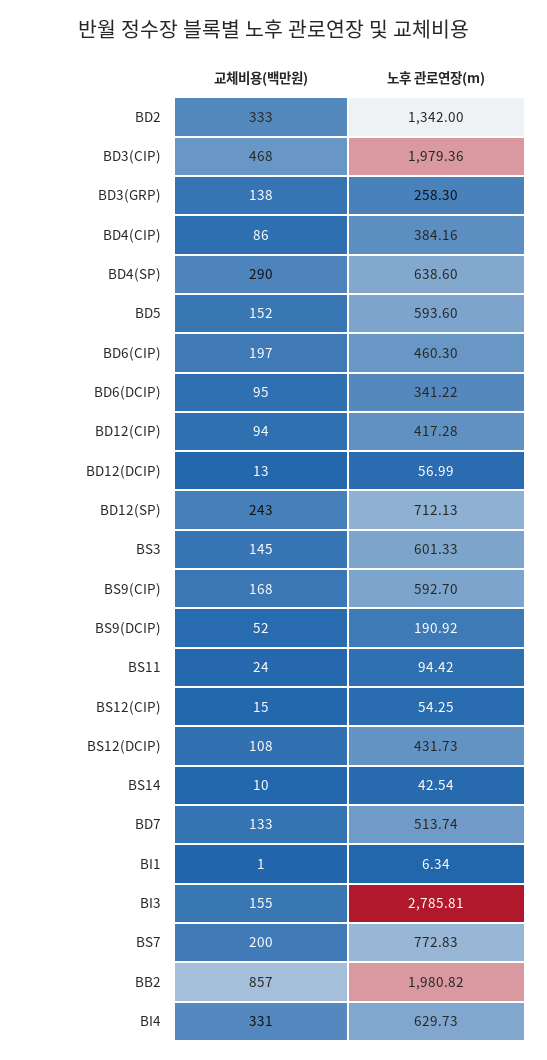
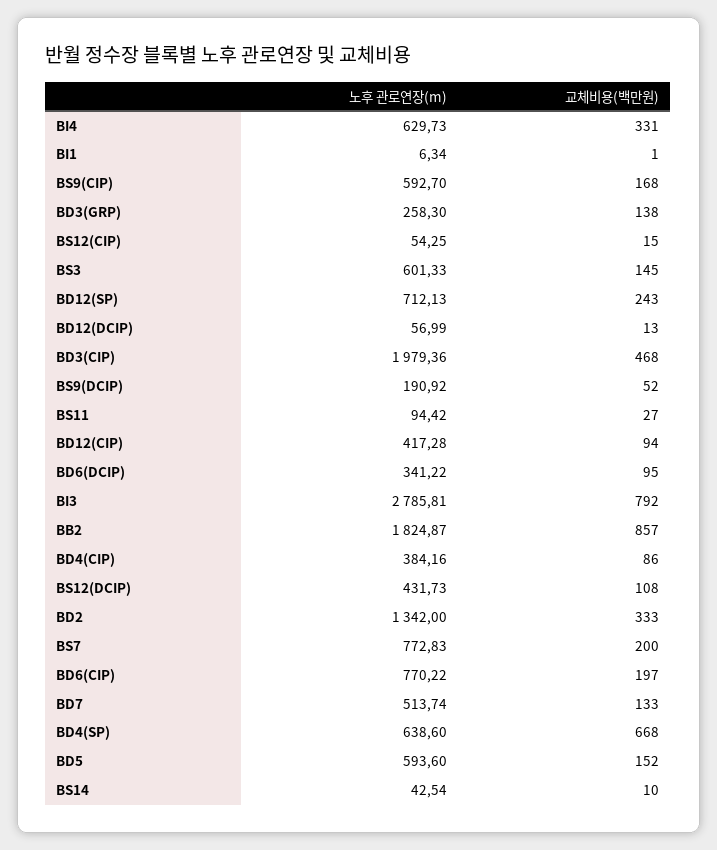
교체비용(백만원), BD4(SP): 290 -> 668
노후 관로연장(m), BD6(CIP): 460.3 -> 770.22
교체비용(백만원), BS11: 24 -> 27
교체비용(백만원), BI3: 155 -> 792
노후 관로연장(m), BB2: 1980.82 -> 1824.87

